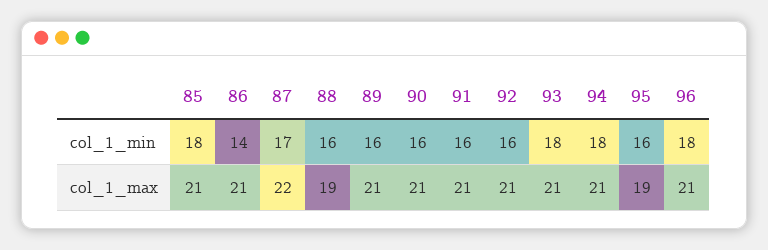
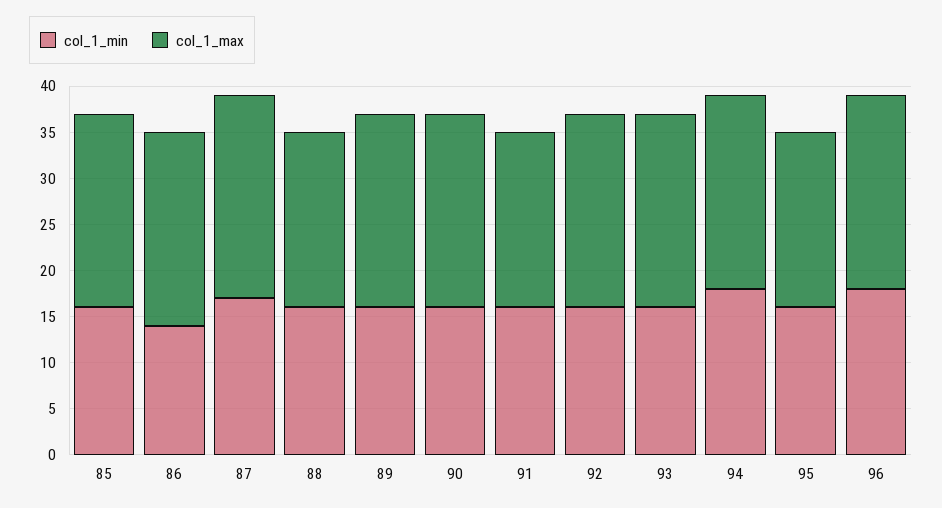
col_1_min, 85: 18 -> 16
col_1_min, 93: 18 -> 16
col_1_max, 91: 21 -> 19

